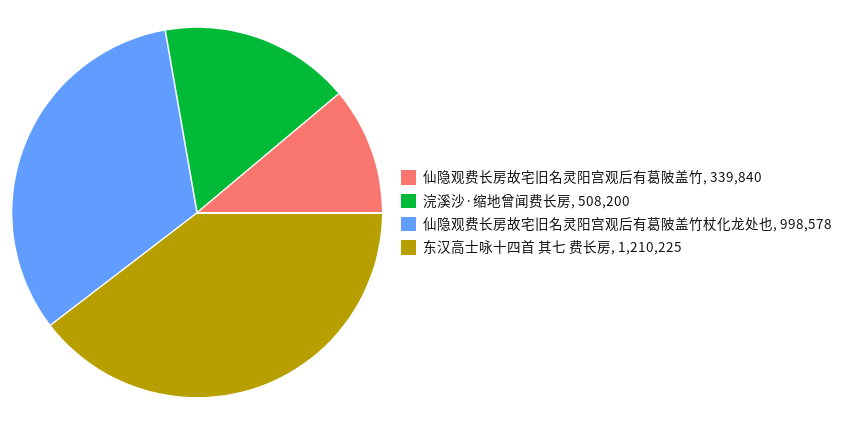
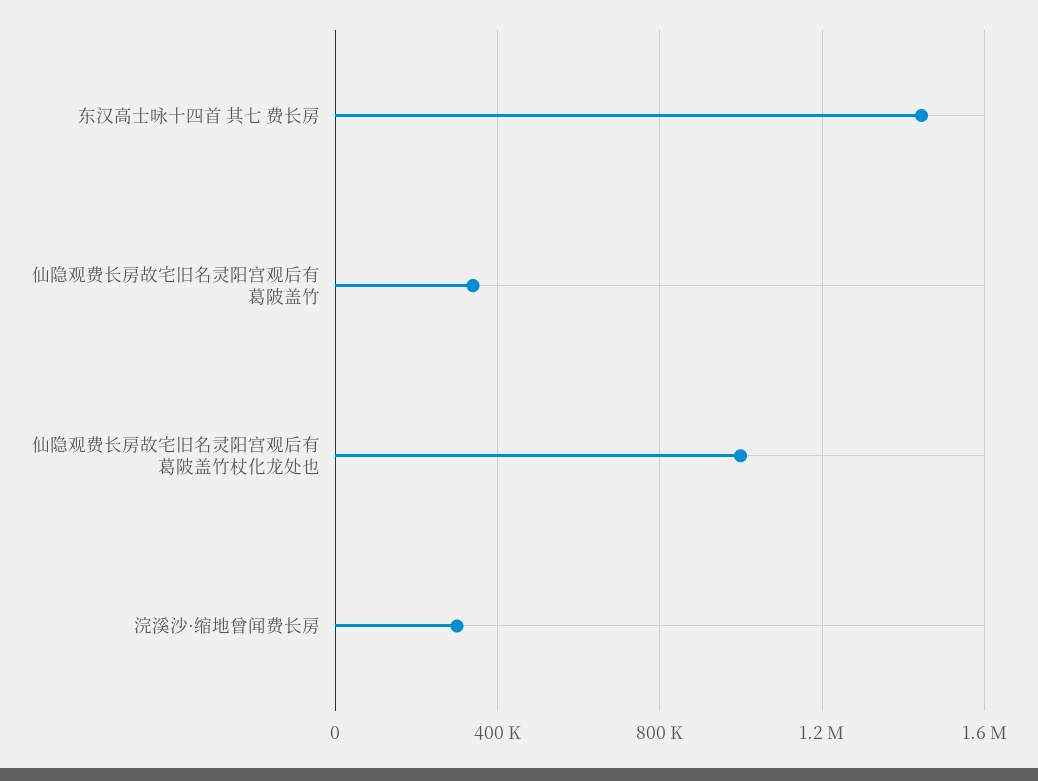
浣溪沙·缩地曾闻费长房: 508200 -> 300000
东汉高士咏十四首 其七 费长房: 1210225 -> 1450000

